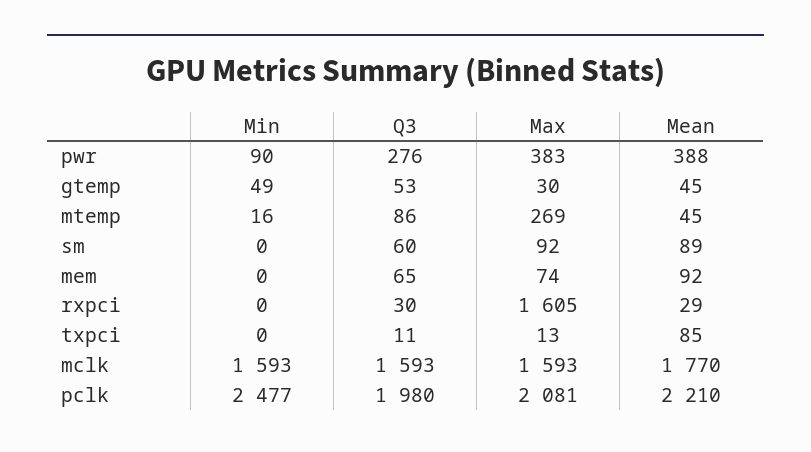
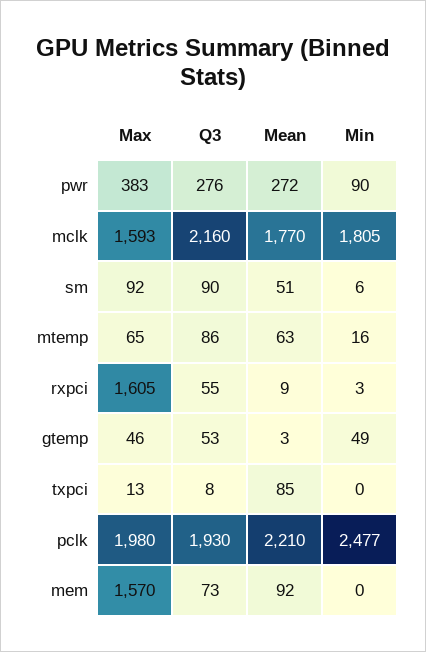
Mean, pwr: 388 -> 272
Max, gtemp: 30 -> 46
Mean, gtemp: 45 -> 3
Max, mtemp: 269 -> 65
Mean, mtemp: 45 -> 63
Min, sm: 0 -> 6
Q3, sm: 60 -> 90
Mean, sm: 89 -> 51
Q3, mem: 65 -> 73
Max, mem: 74 -> 1570
Min, rxpci: 0 -> 3
Q3, rxpci: 30 -> 55
Mean, rxpci: 29 -> 9
Q3, txpci: 11 -> 8
Min, mclk: 1593 -> 1805
Q3, mclk: 1593 -> 2160
Q3, pclk: 1980 -> 1930
Max, pclk: 2081 -> 1980

